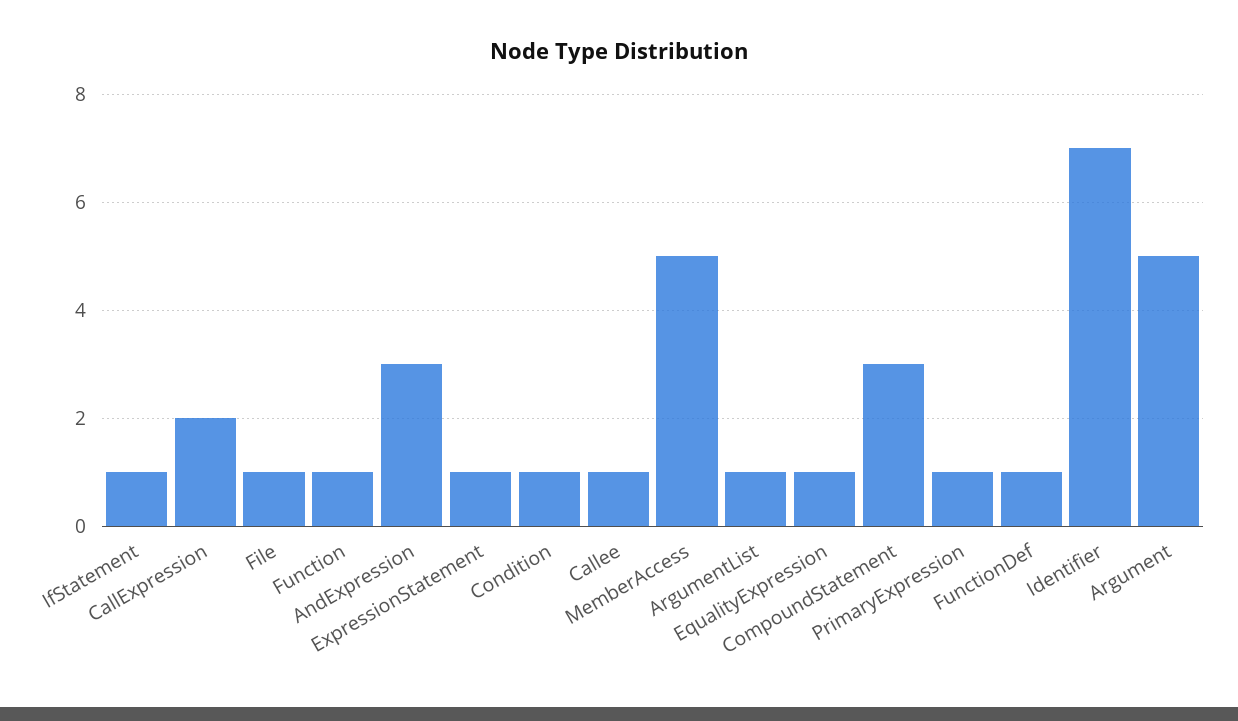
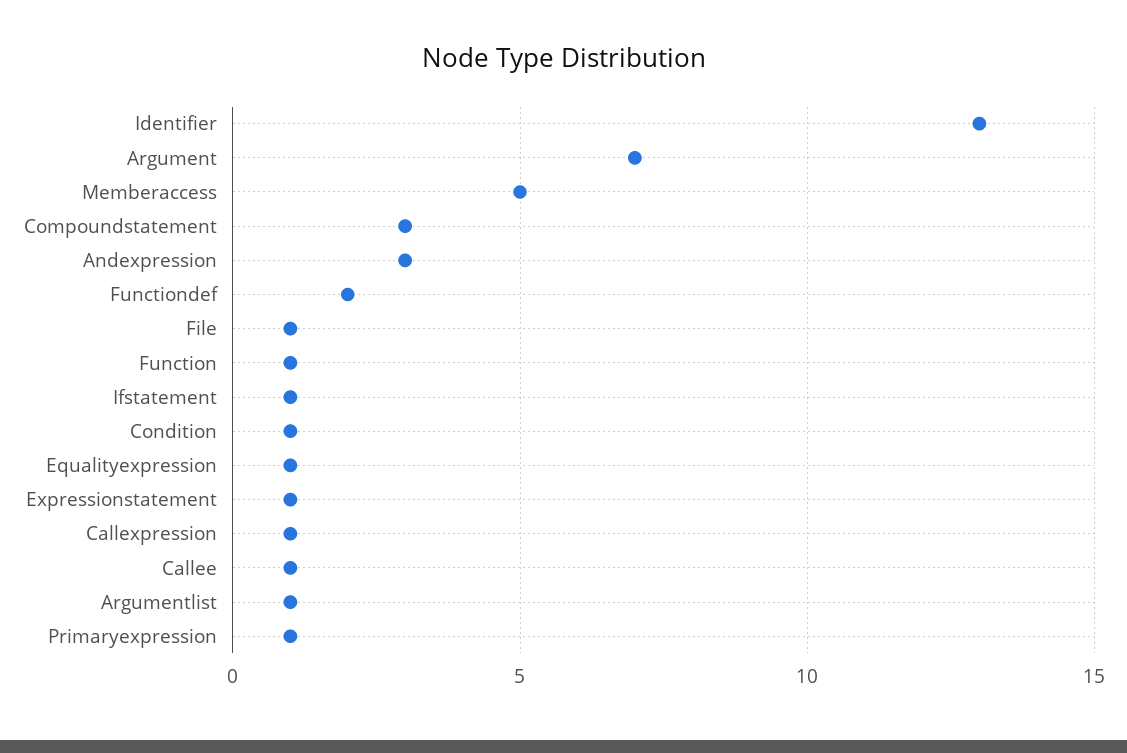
CallExpression: 2 -> 1
FunctionDef: 1 -> 2
Identifier: 7 -> 13
Argument: 5 -> 7

